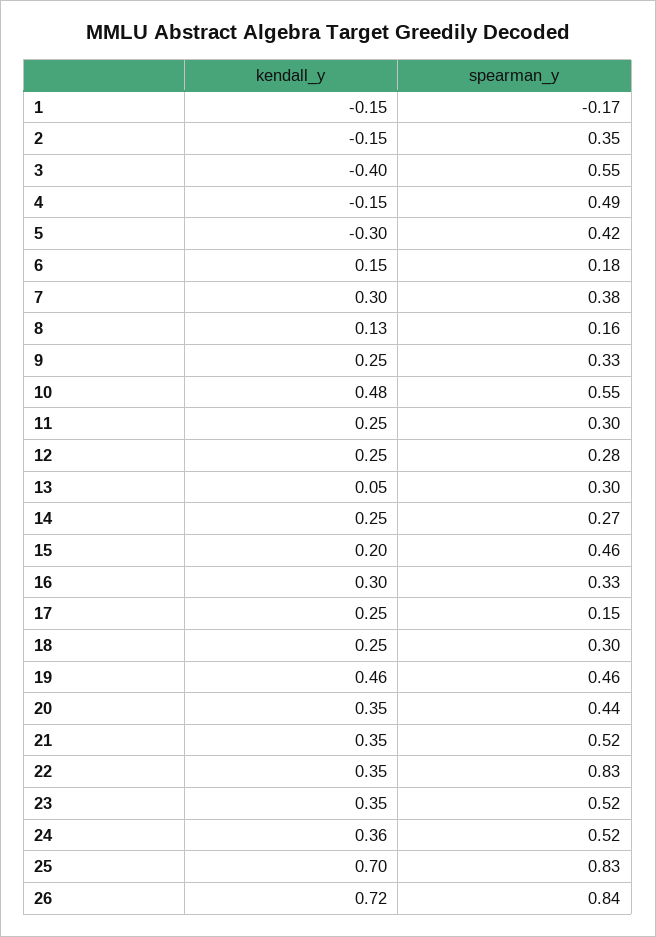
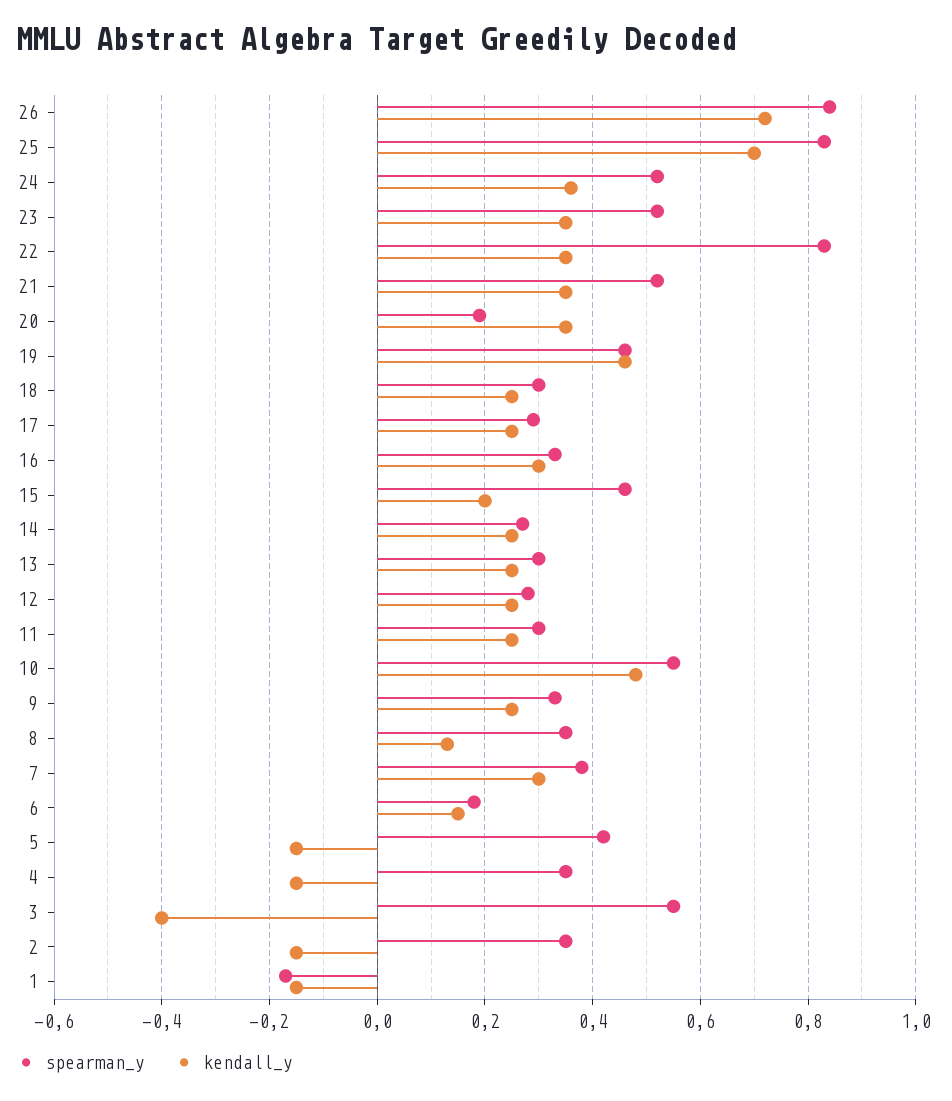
spearman_y, 4: 0.49 -> 0.35
kendall_y, 5: -0.3 -> -0.15
spearman_y, 8: 0.16 -> 0.35
kendall_y, 13: 0.05 -> 0.25
spearman_y, 17: 0.15 -> 0.3
spearman_y, 20: 0.44 -> 0.2

